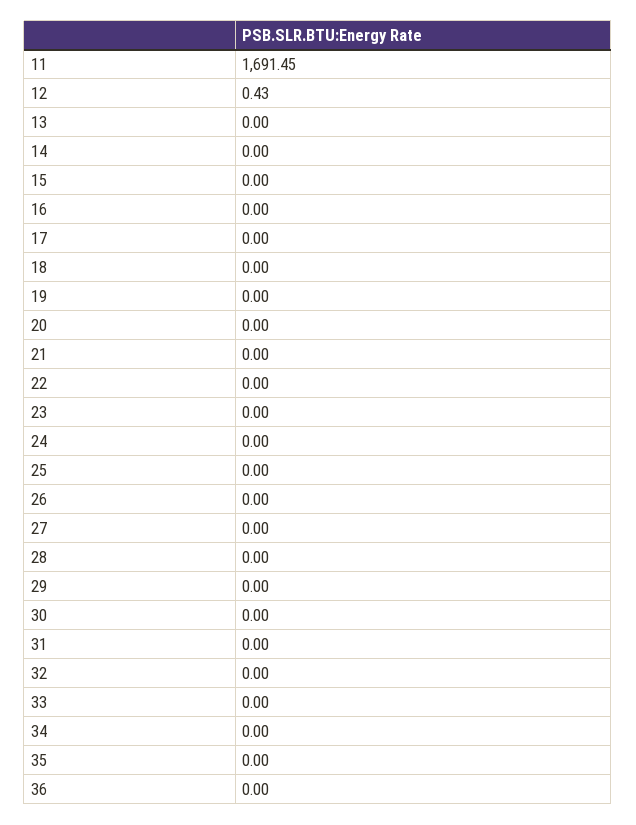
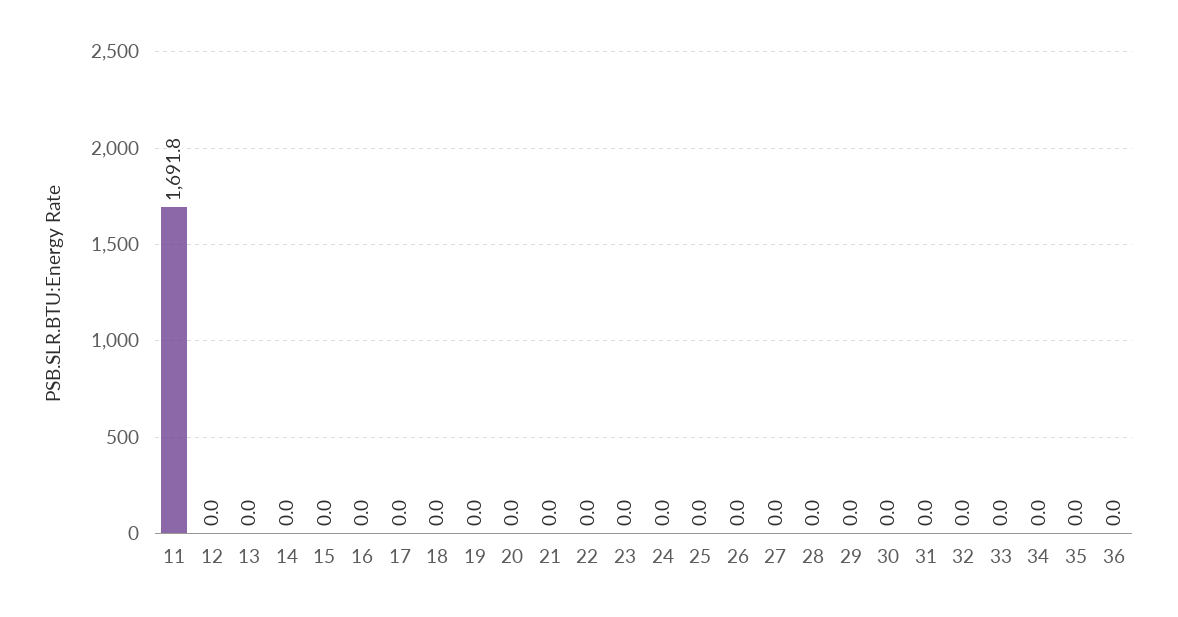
11: 1691.45 -> 1691.8
12: 0.43 -> 0

